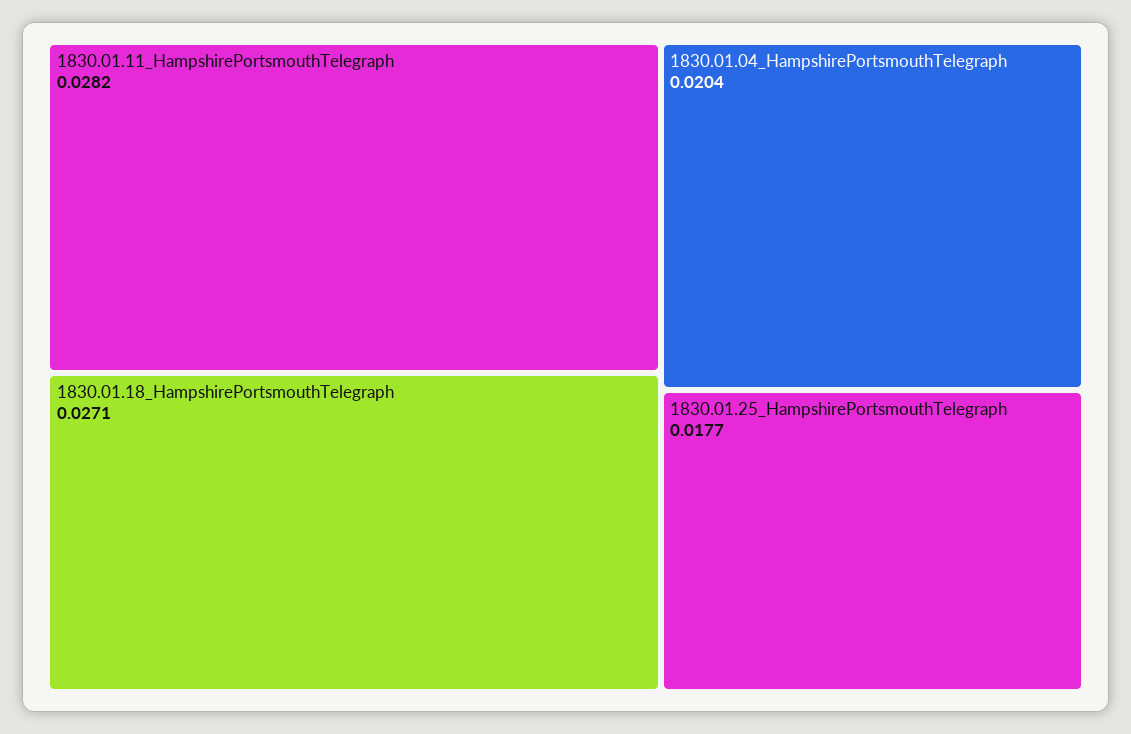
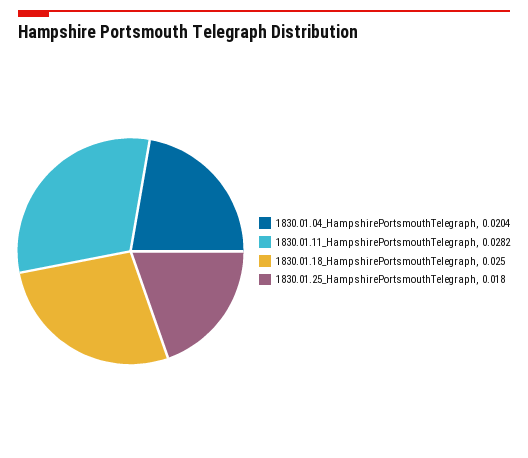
1830.01.18_HampshirePortsmouthTelegraph: 0.0271 -> 0.025
1830.01.25_HampshirePortsmouthTelegraph: 0.0177 -> 0.018

